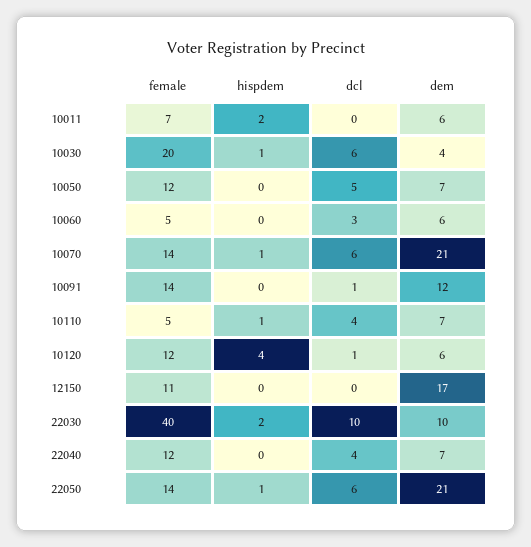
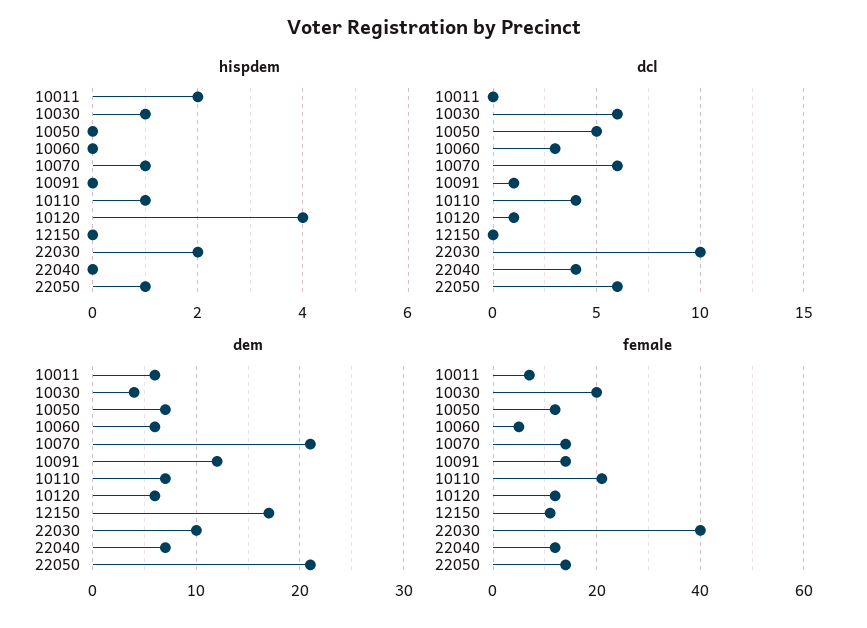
female, 10110: 5 -> 20

